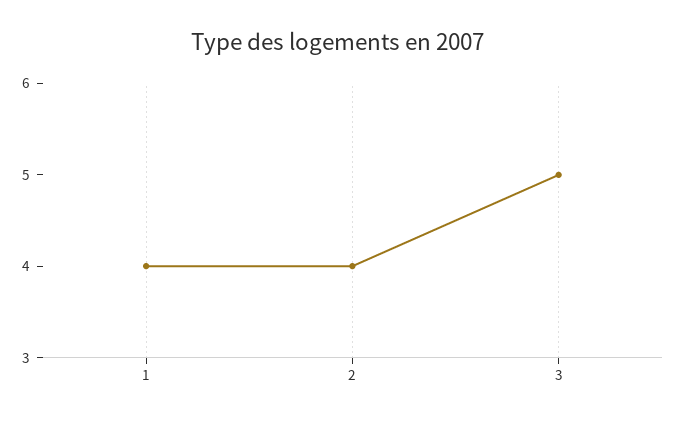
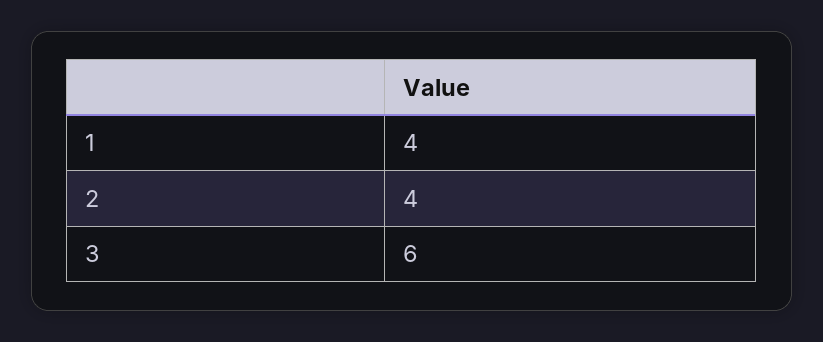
3: 5 -> 6

